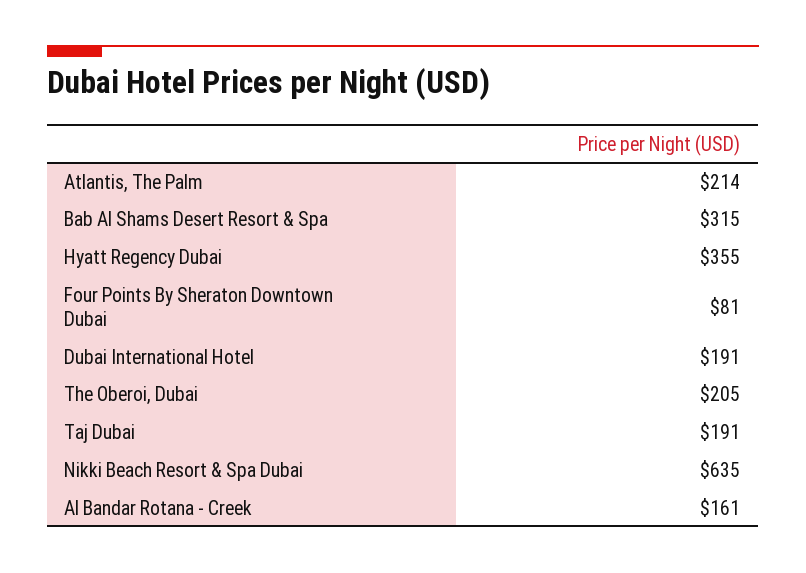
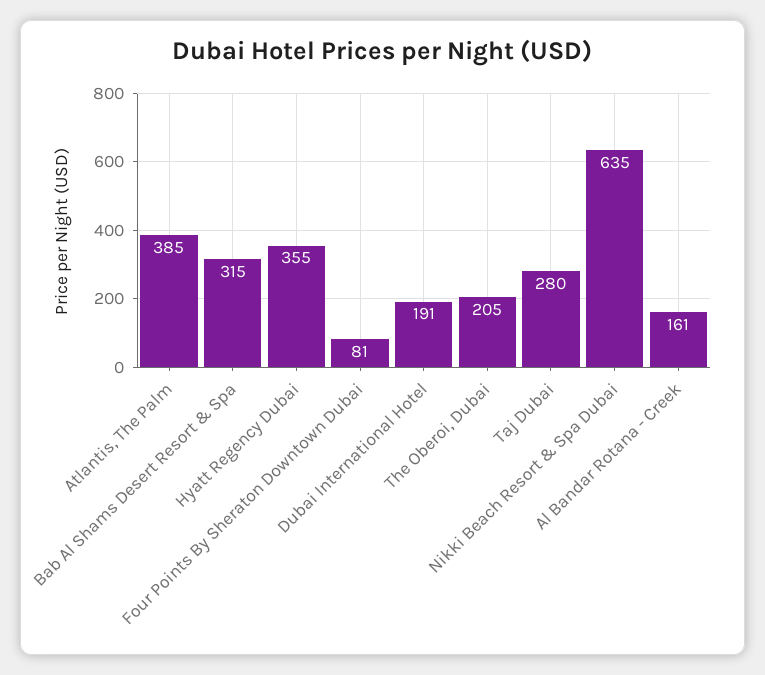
Atlantis, The Palm: 214 -> 385
Taj Dubai: 191 -> 280

